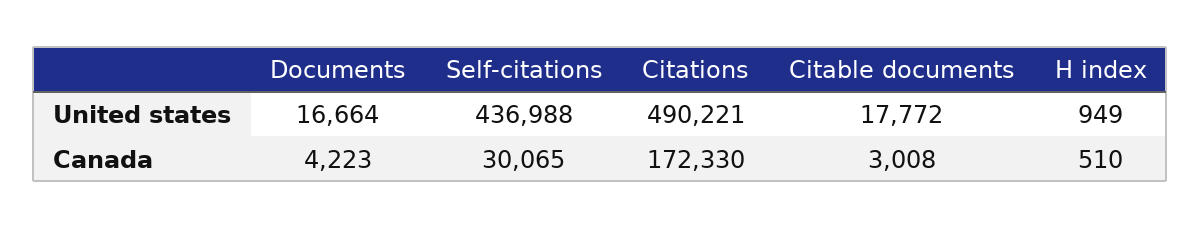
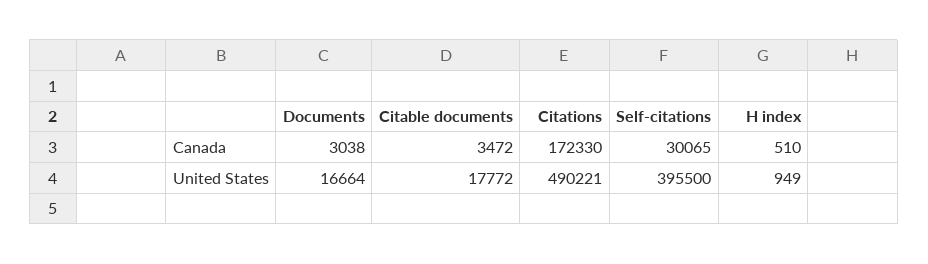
Self-citations, United states: 436988 -> 395500
Documents, Canada: 4223 -> 3038
Citable documents, Canada: 3008 -> 3472

